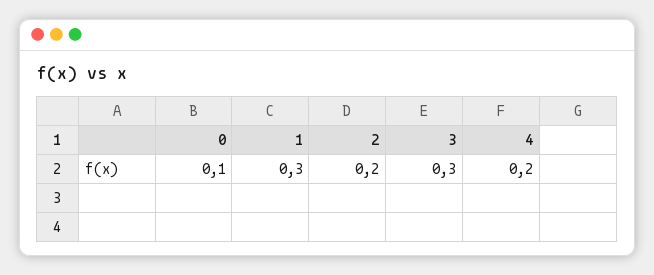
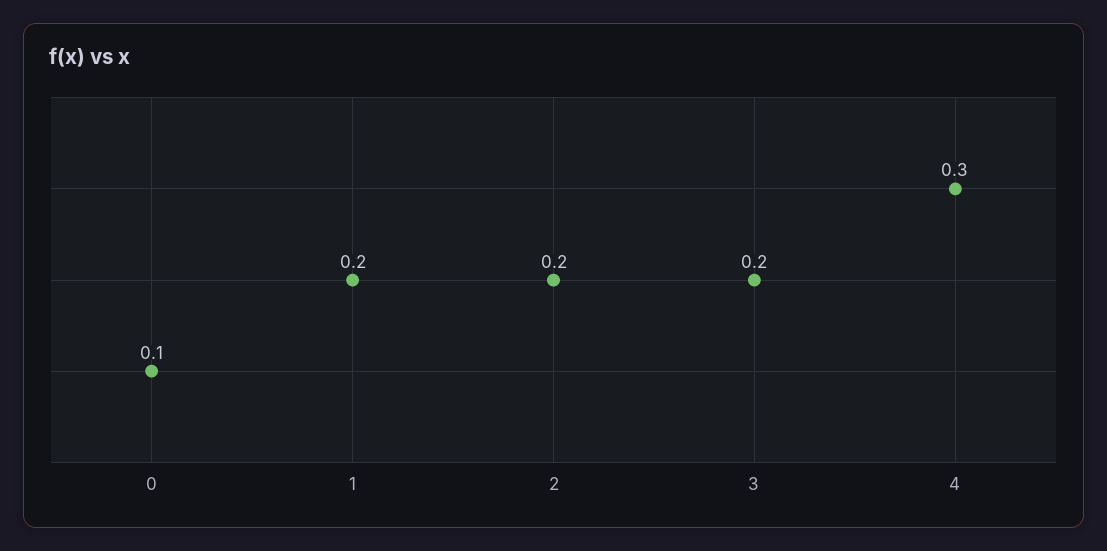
1: 0.3 -> 0.2
3: 0.3 -> 0.2
4: 0.2 -> 0.3

